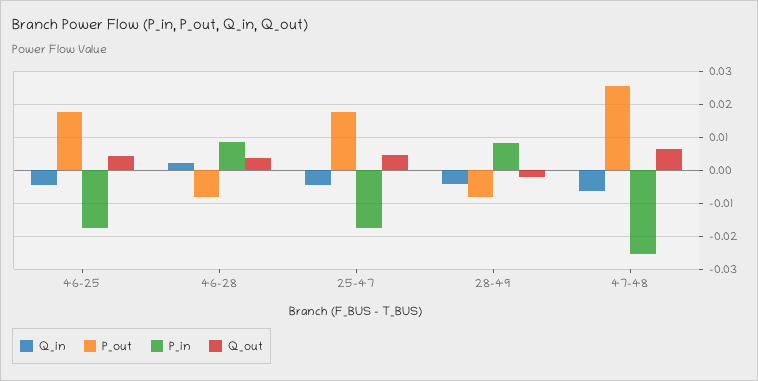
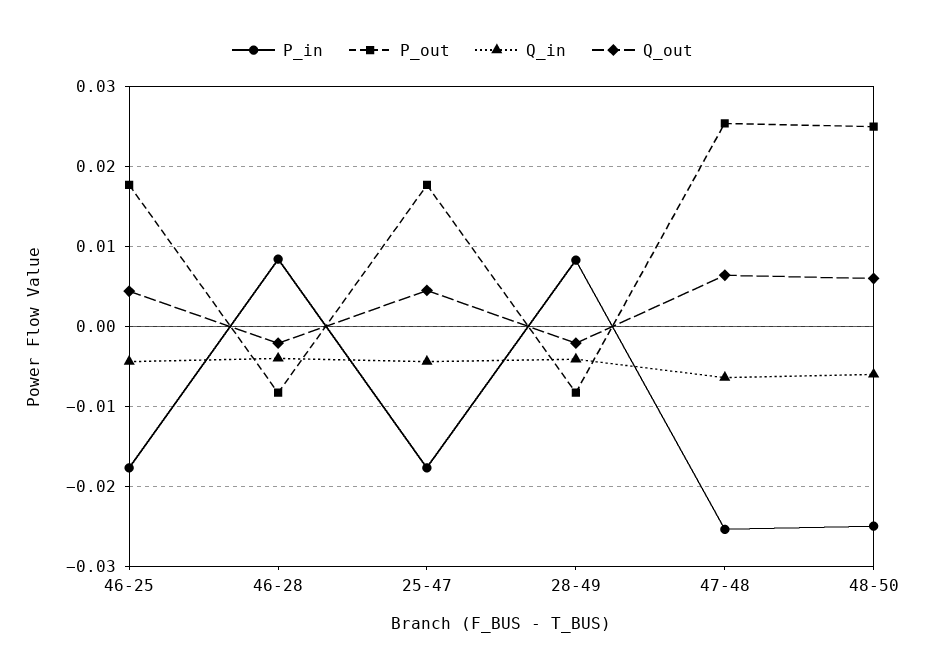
Q_in, 46-28: 0.002 -> -0.004
Q_out, 46-28: 0.004 -> -0.002
P_in, 48-50: none -> -0.025
P_out, 48-50: none -> 0.025
Q_in, 48-50: none -> -0.006
Q_out, 48-50: none -> 0.006

